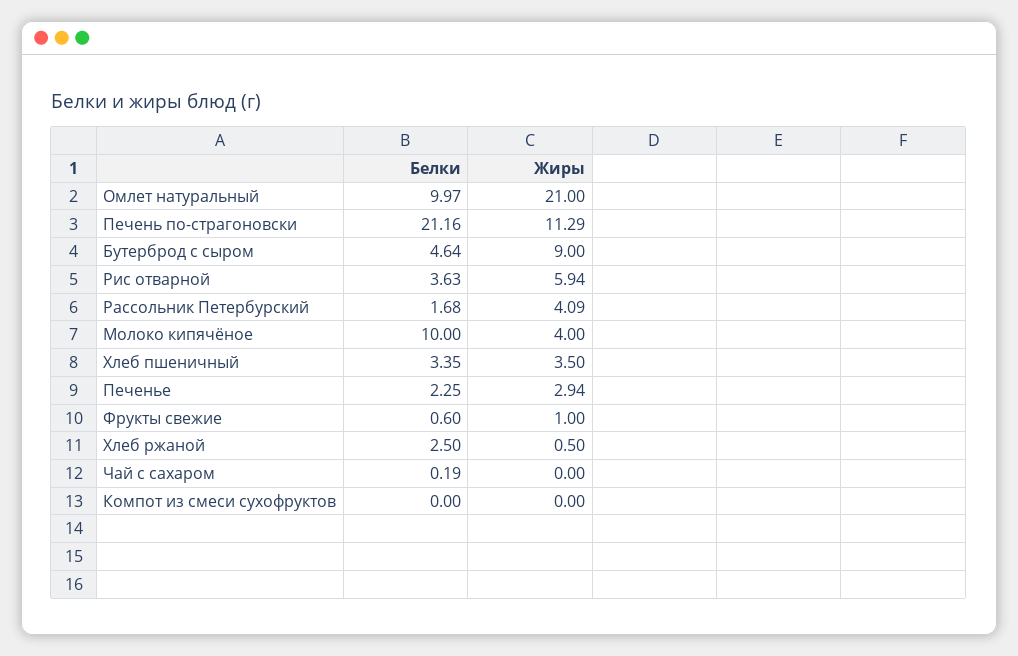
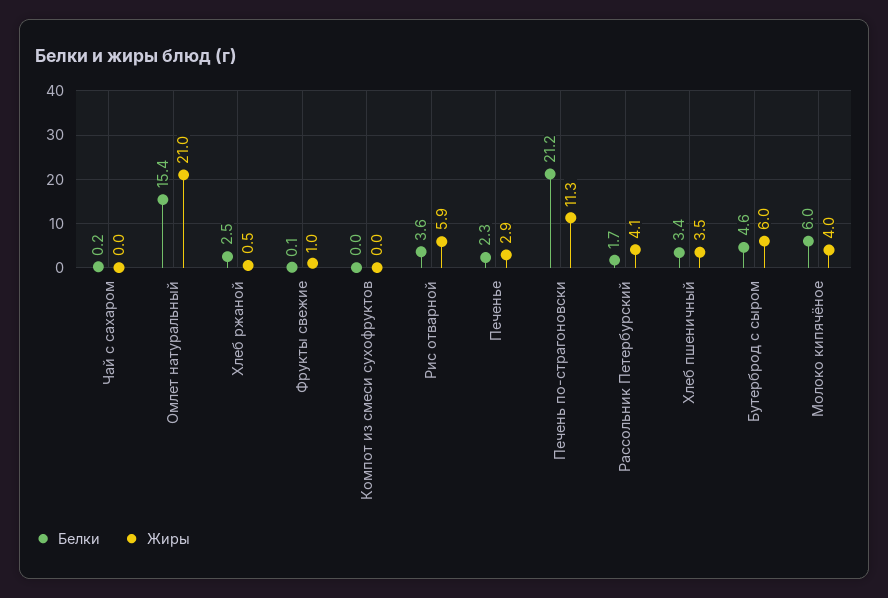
Белки, Омлет натуральный: 9.97 -> 15.4
Жиры, Бутерброд с сыром: 9 -> 6
Белки, Молоко кипячёное: 10 -> 6
Белки, Фрукты свежие: 0.6 -> 0.1

